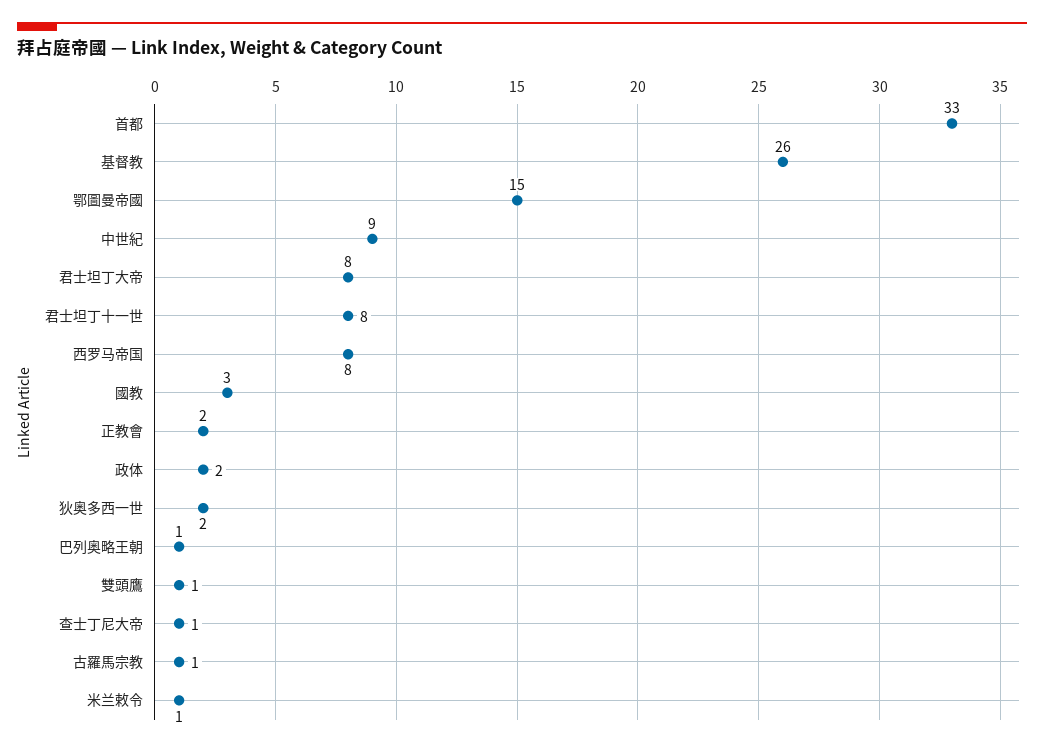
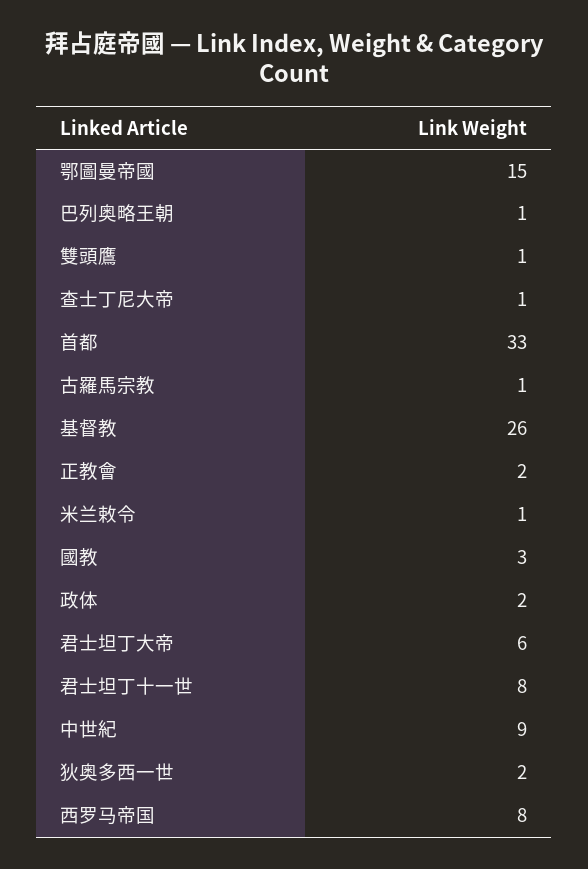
君士坦丁大帝: 8 -> 6

